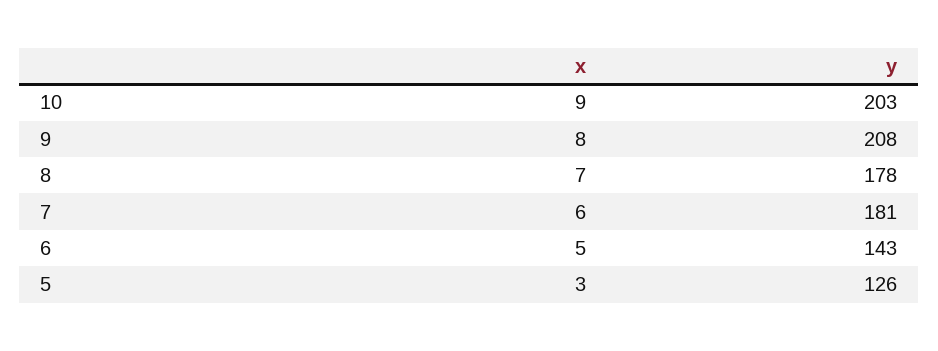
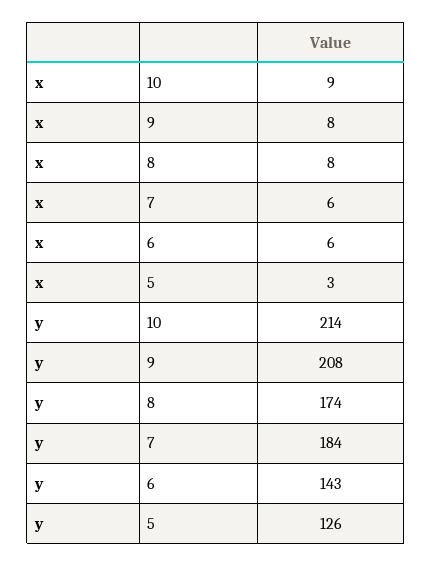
y, 10: 203 -> 214
x, 8: 7 -> 8
y, 8: 178 -> 174
y, 7: 181 -> 184
x, 6: 5 -> 6

